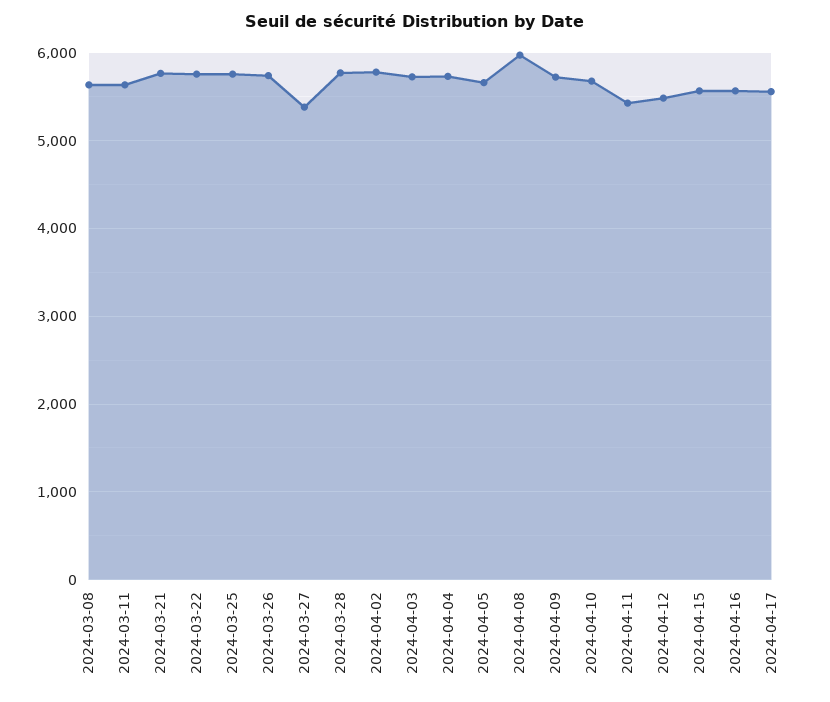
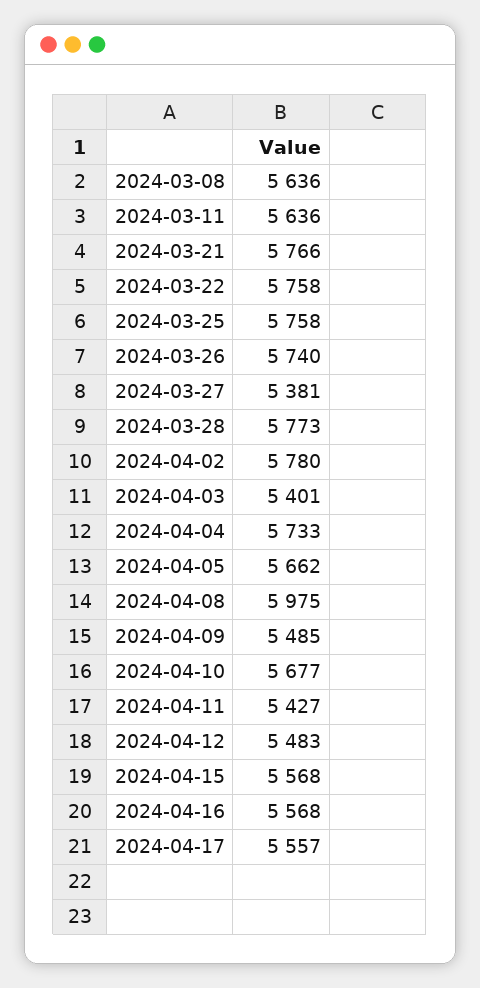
2024-04-03: 5700 -> 5401
2024-04-09: 5700 -> 5485

